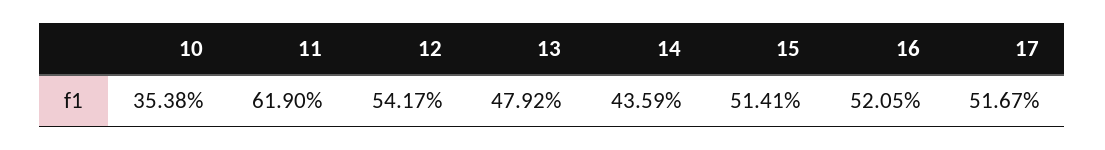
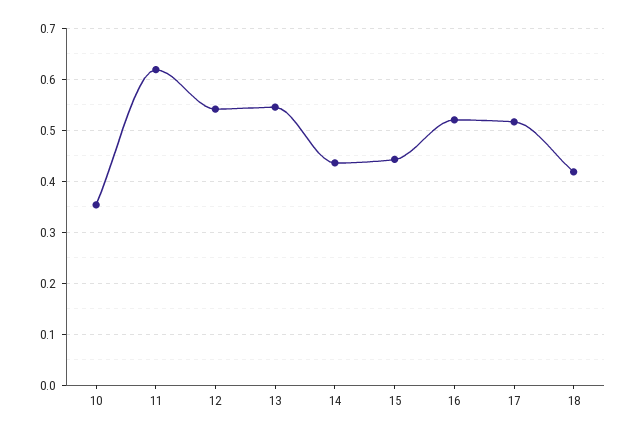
13: 0.4792 -> 0.54
15: 0.5141 -> 0.44
18: none -> 0.42

